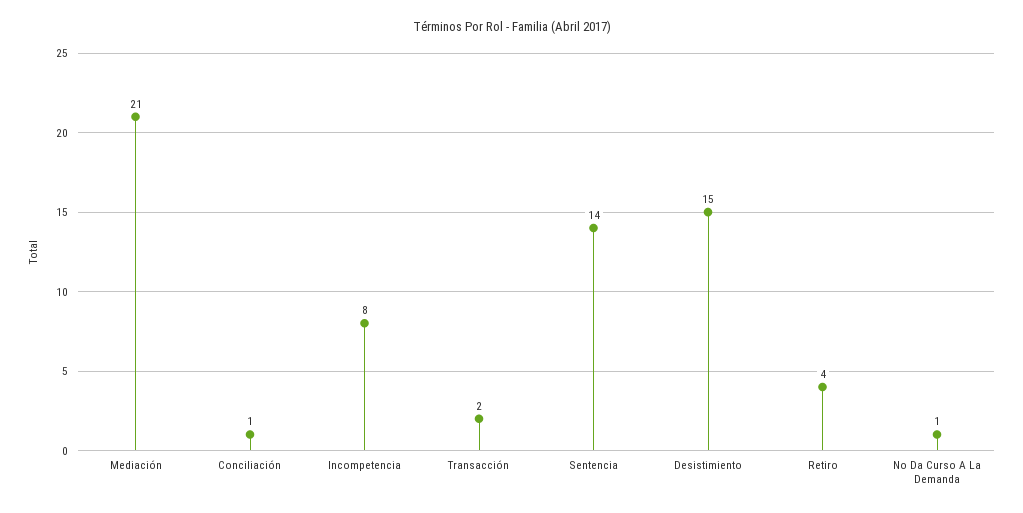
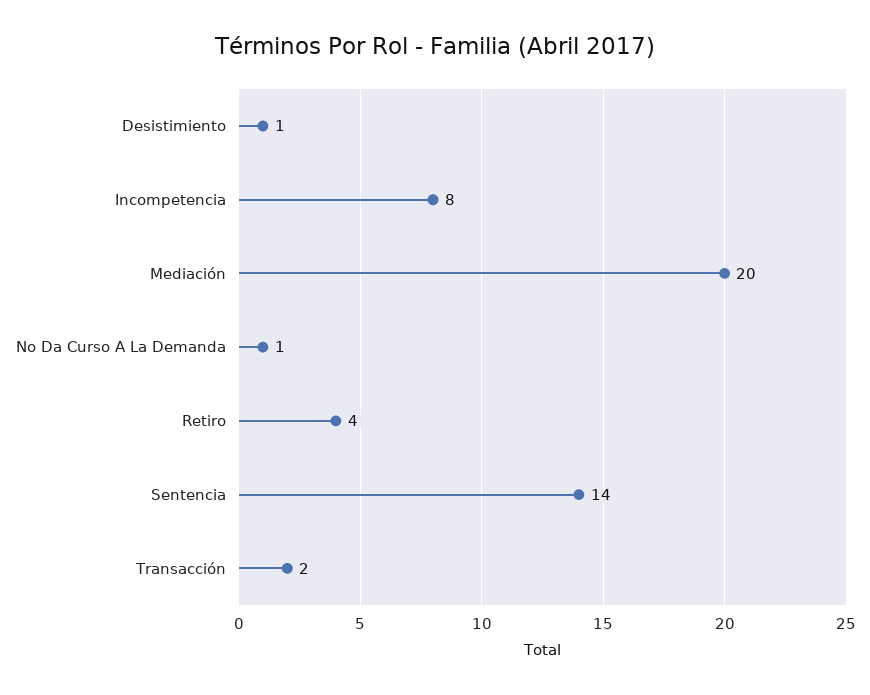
Mediación: 21 -> 20
Conciliación: 1 -> none
Desistimiento: 15 -> 1

